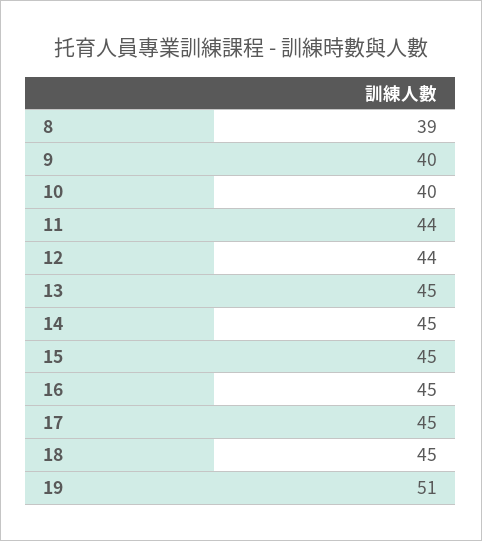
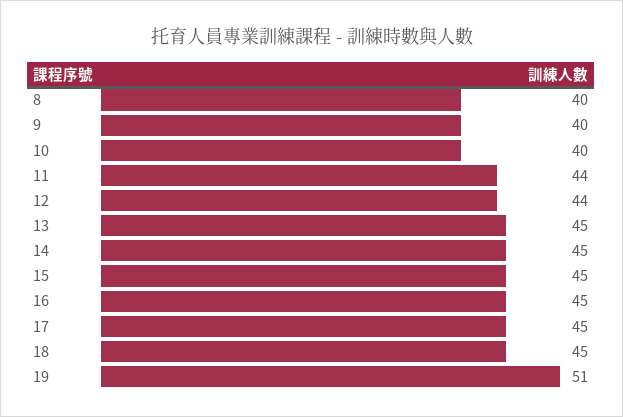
8: 39 -> 40

